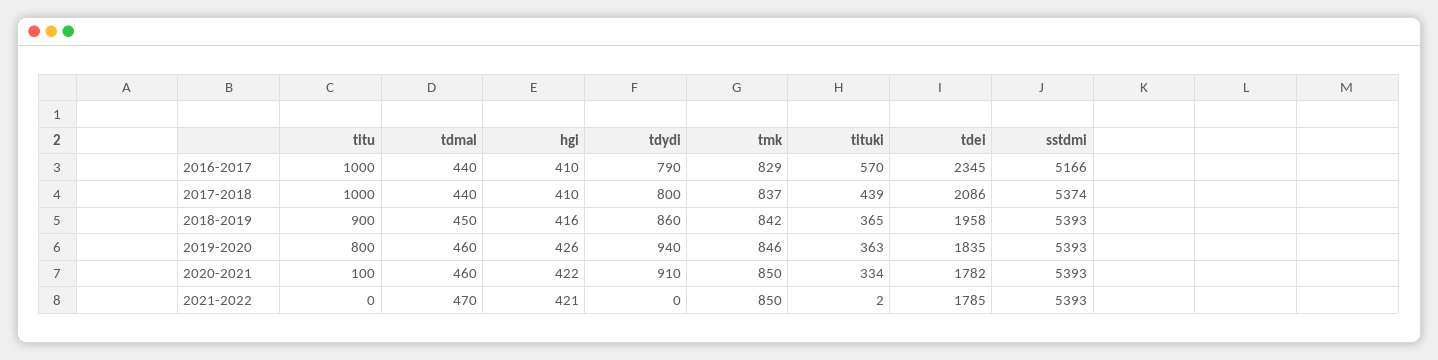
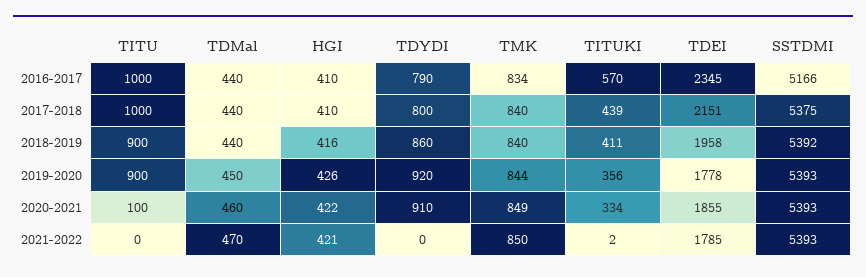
tmk, 2016-2017: 829 -> 834
tmk, 2017-2018: 837 -> 840
tdei, 2017-2018: 2086 -> 2151
sstdmi, 2017-2018: 5374 -> 5375
tdmal, 2018-2019: 450 -> 440
tmk, 2018-2019: 842 -> 840
tituki, 2018-2019: 365 -> 411
sstdmi, 2018-2019: 5393 -> 5392
titu, 2019-2020: 800 -> 900
tdmal, 2019-2020: 460 -> 450
tdydi, 2019-2020: 940 -> 920
tmk, 2019-2020: 846 -> 844
tituki, 2019-2020: 363 -> 356
tdei, 2019-2020: 1835 -> 1778
tmk, 2020-2021: 850 -> 849
tdei, 2020-2021: 1782 -> 1855

